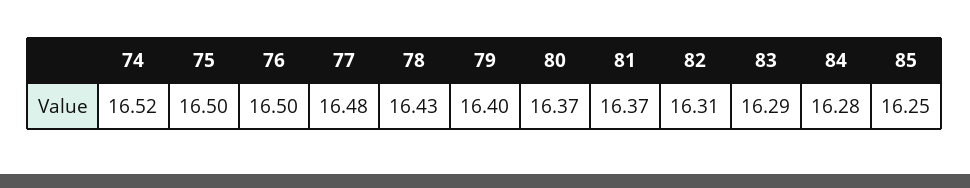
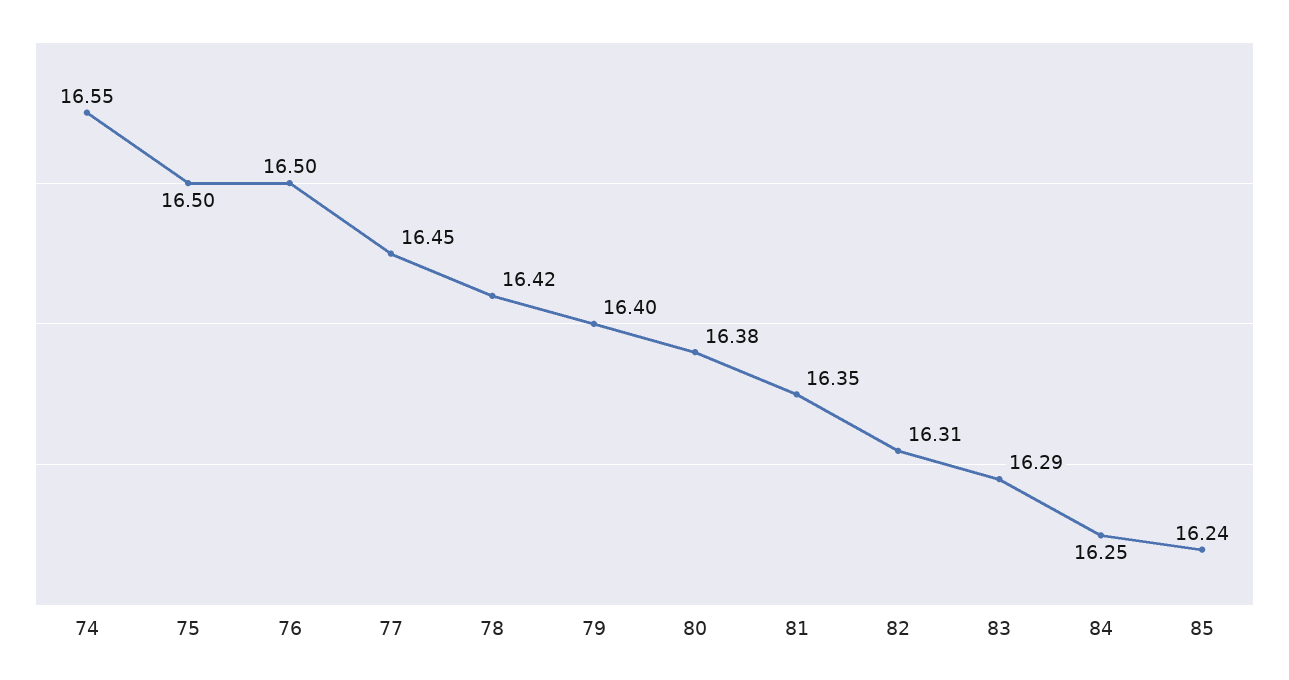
74: 16.52 -> 16.55
77: 16.48 -> 16.45
78: 16.43 -> 16.42
80: 16.37 -> 16.38
81: 16.37 -> 16.35
84: 16.28 -> 16.25
85: 16.25 -> 16.24

